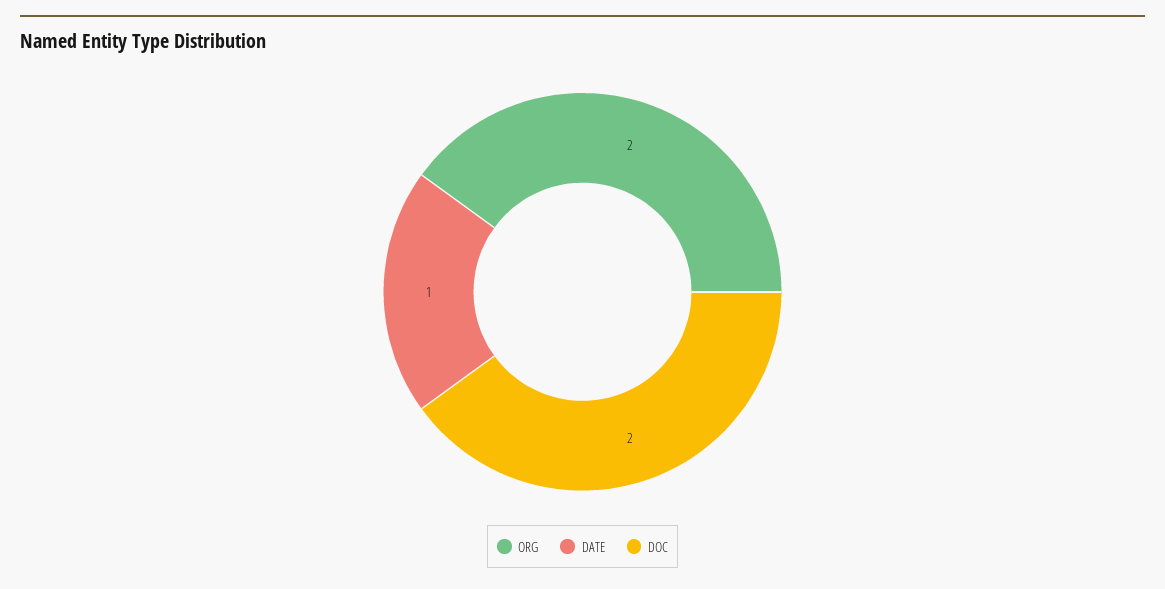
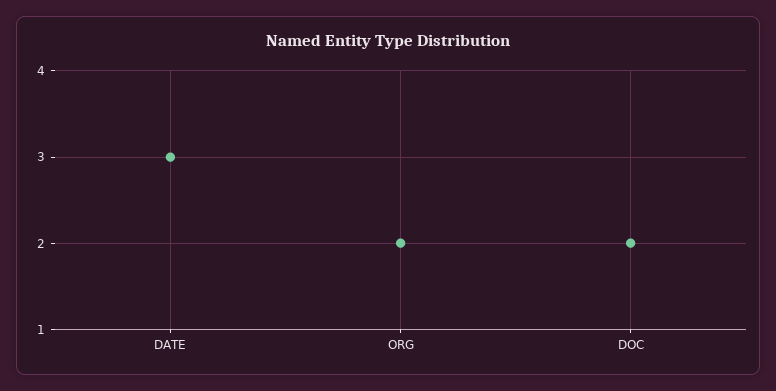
DATE: 1 -> 3

